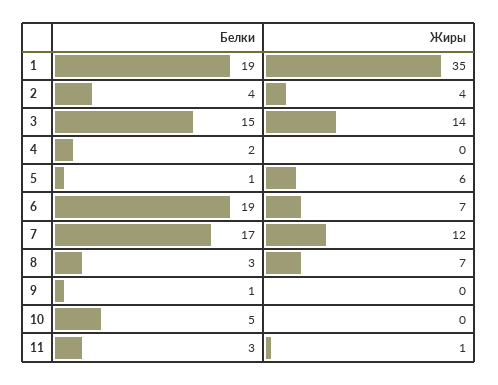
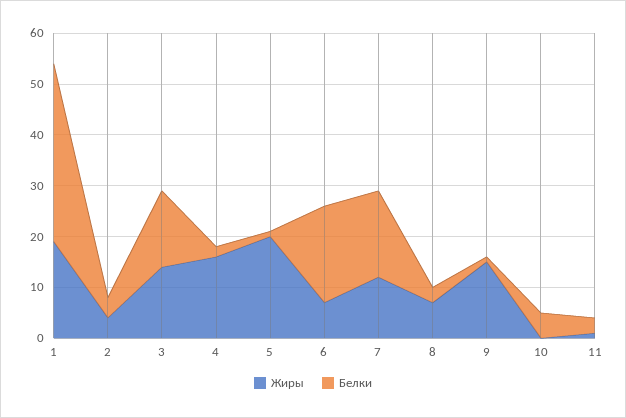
Белки, 1: 19 -> 35
Жиры, 1: 35 -> 20
Жиры, 4: 0 -> 15
Жиры, 5: 6 -> 20
Жиры, 9: 0 -> 15

